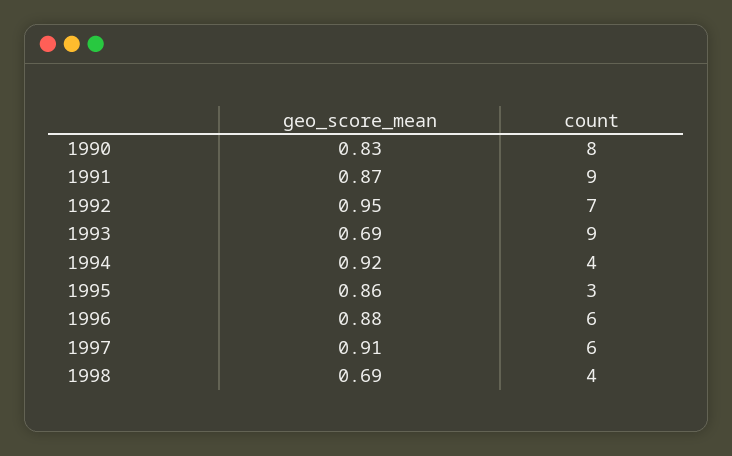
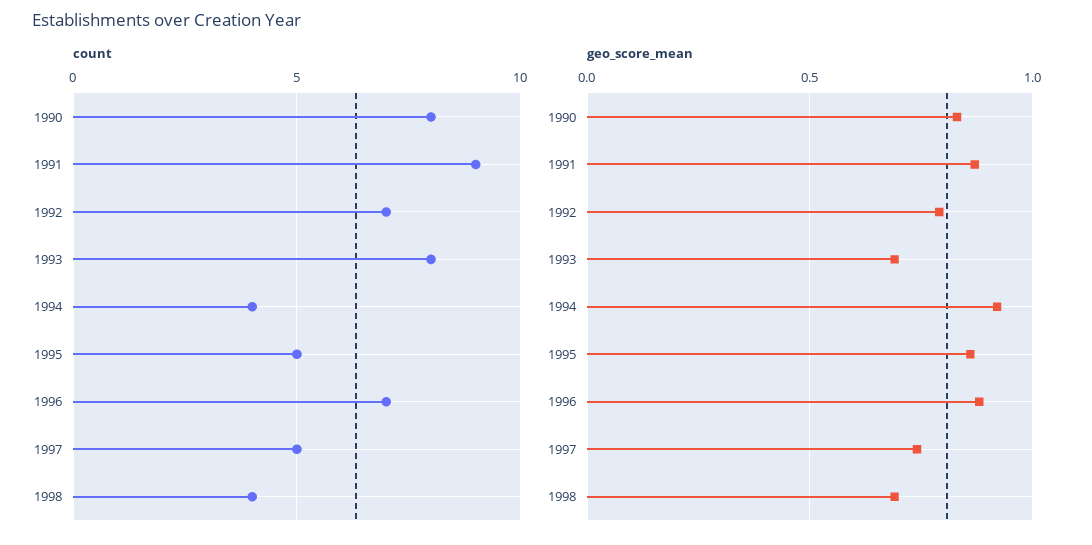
geo_score_mean, 1992: 0.95 -> 0.8
count, 1993: 9 -> 8
count, 1995: 3 -> 5
count, 1996: 6 -> 7
geo_score_mean, 1997: 0.91 -> 0.75
count, 1997: 6 -> 5

